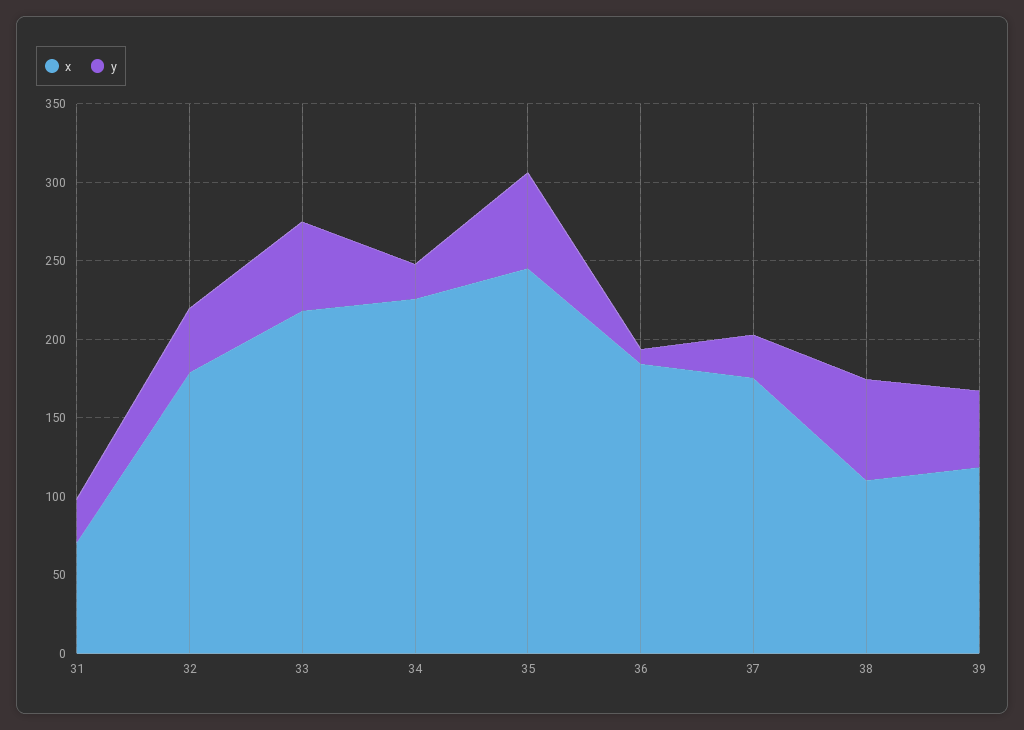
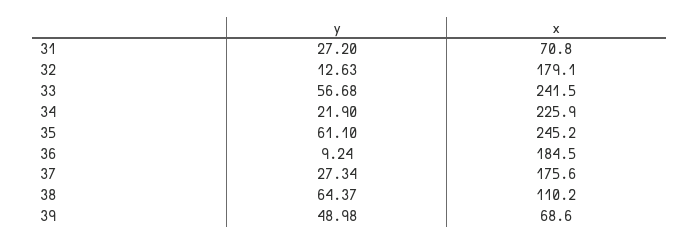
y, 32: 40 -> 12.63
x, 33: 220 -> 241.5
x, 39: 120 -> 68.6

